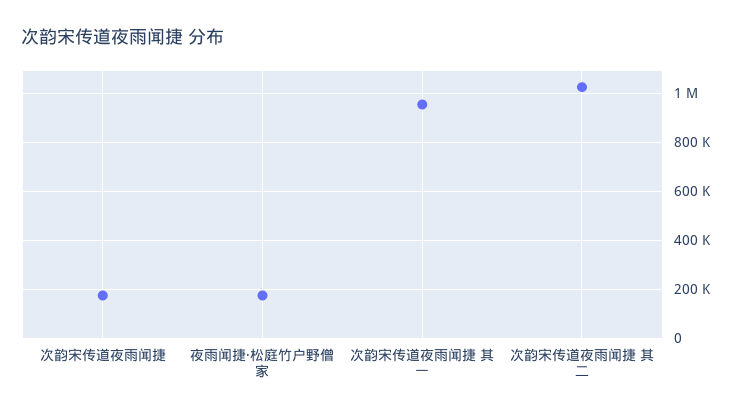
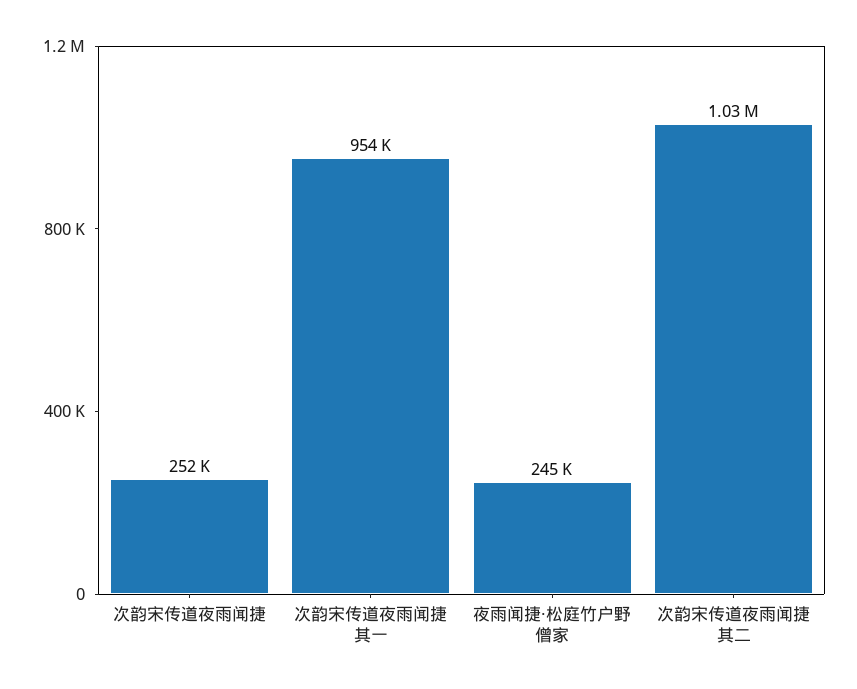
次韵宋传道夜雨闻捷: 175000 -> 252000
夜雨闻捷·松庭竹户野僧家: 175000 -> 245000

